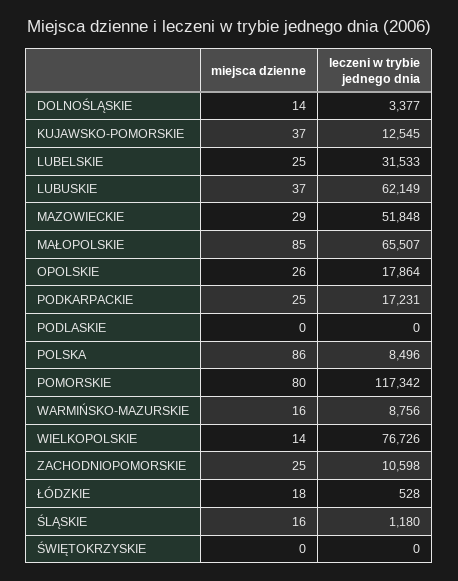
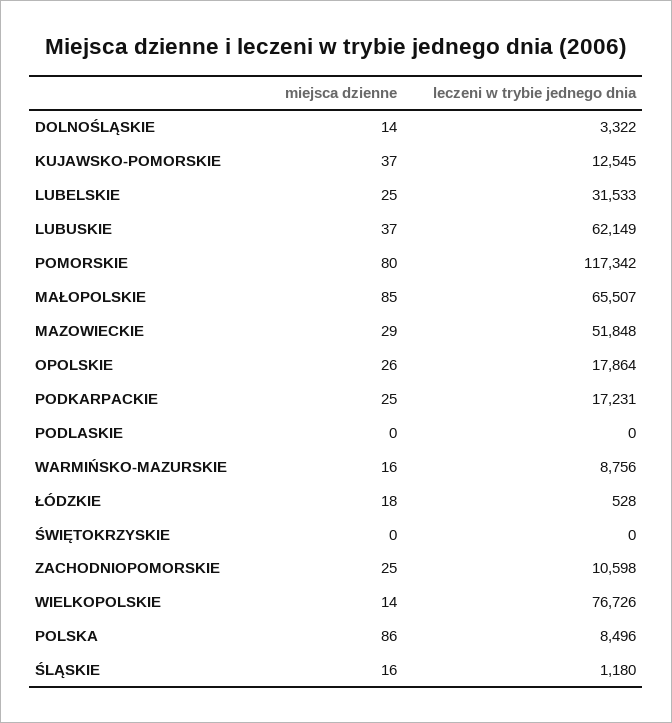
leczeni w trybie jednego dnia, DOLNOŚLĄSKIE: 3377 -> 3322

